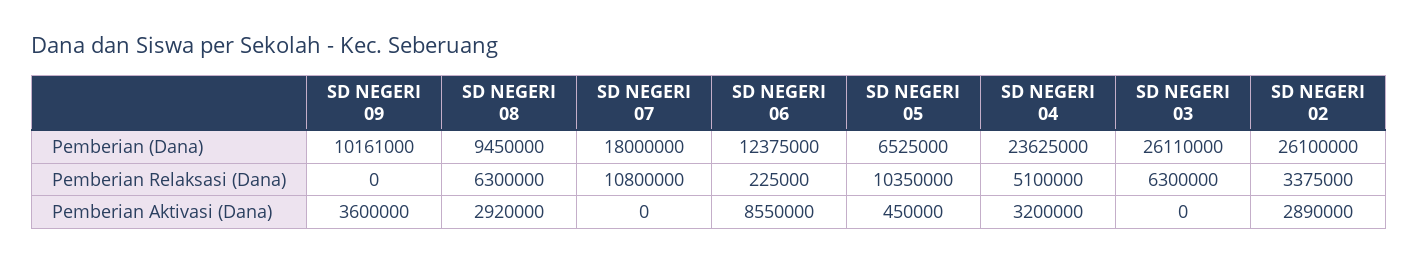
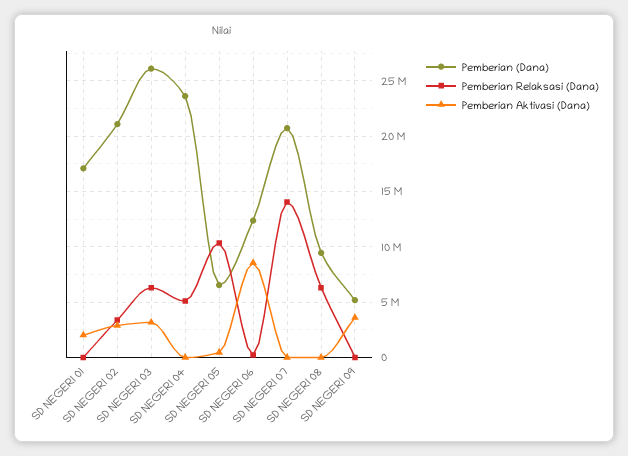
Pemberian (Dana), SD NEGERI 09: 10161000 -> 5000000
Pemberian (Dana), SD NEGERI 07: 18000000 -> 21000000
Pemberian (Dana), SD NEGERI 02: 26100000 -> 21000000
Pemberian Relaksasi (Dana), SD NEGERI 07: 10800000 -> 14000000
Pemberian Aktivasi (Dana), SD NEGERI 08: 2920000 -> 0
Pemberian Aktivasi (Dana), SD NEGERI 04: 3200000 -> 0
Pemberian Aktivasi (Dana), SD NEGERI 03: 0 -> 3000000
Pemberian (Dana), SD NEGERI 01: none -> 17000000
Pemberian Relaksasi (Dana), SD NEGERI 01: none -> 0
Pemberian Aktivasi (Dana), SD NEGERI 01: none -> 2000000

